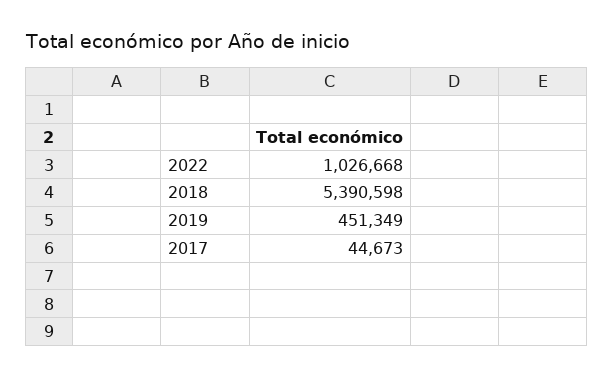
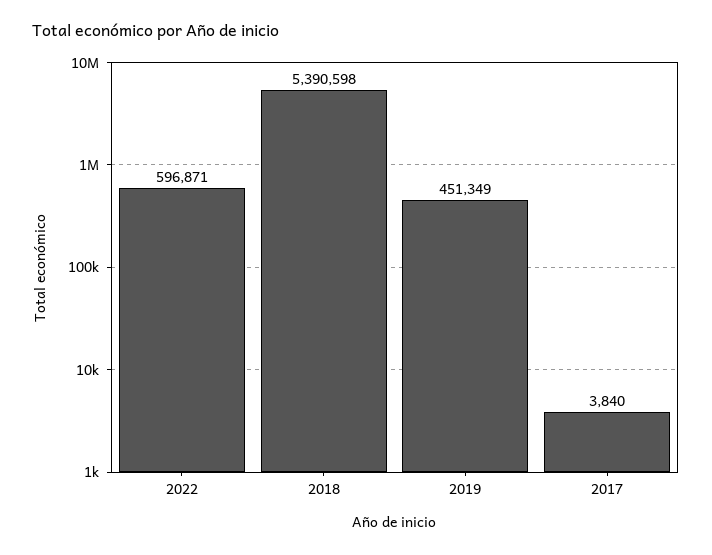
2022: 1026668 -> 596871
2017: 44673 -> 3840

